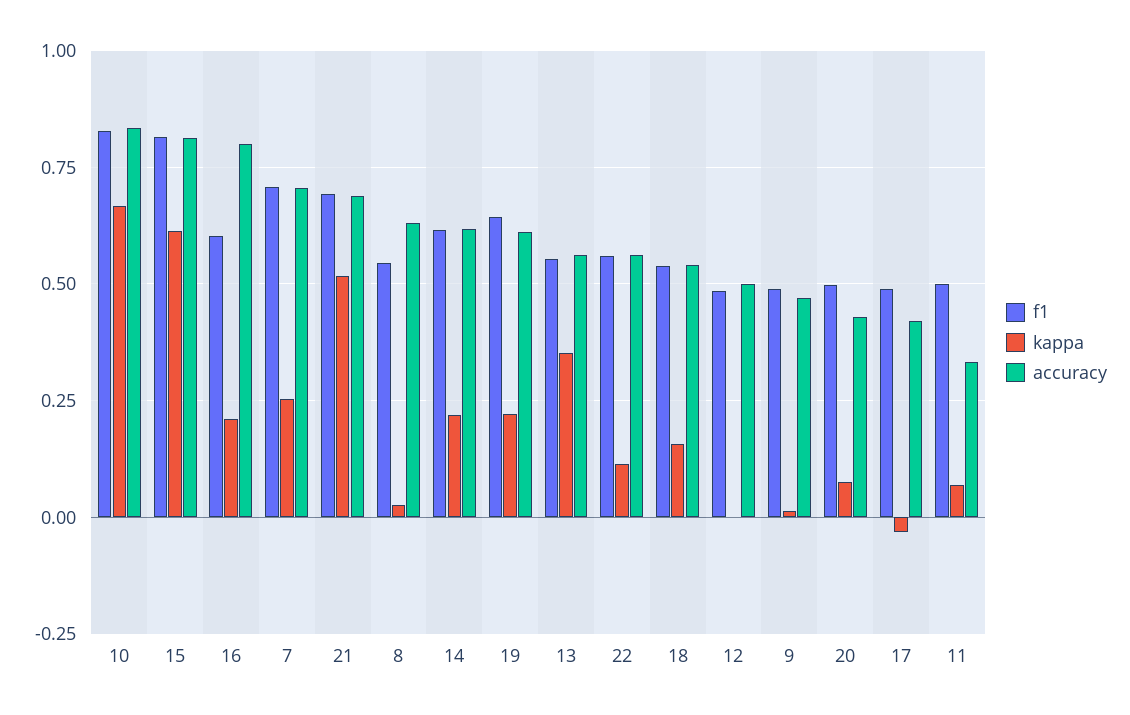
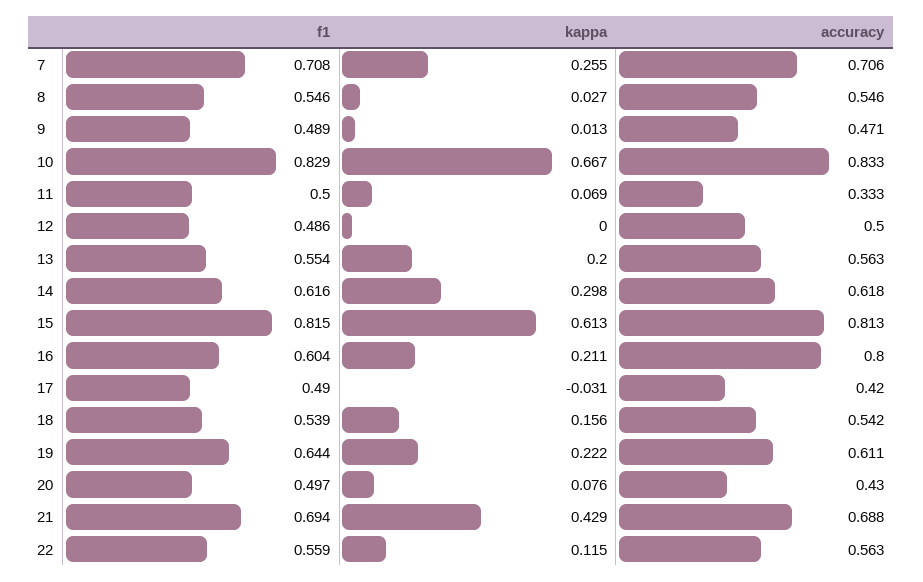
kappa, 21: 0.525 -> 0.429
accuracy, 8: 0.625 -> 0.546
kappa, 14: 0.225 -> 0.298
kappa, 13: 0.35 -> 0.2

